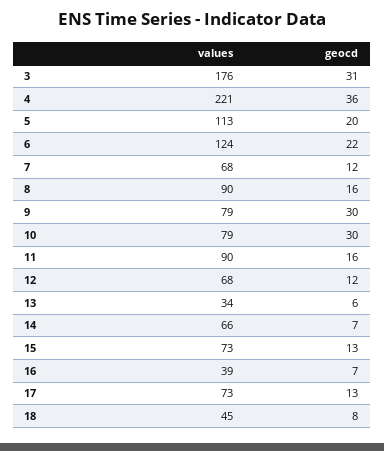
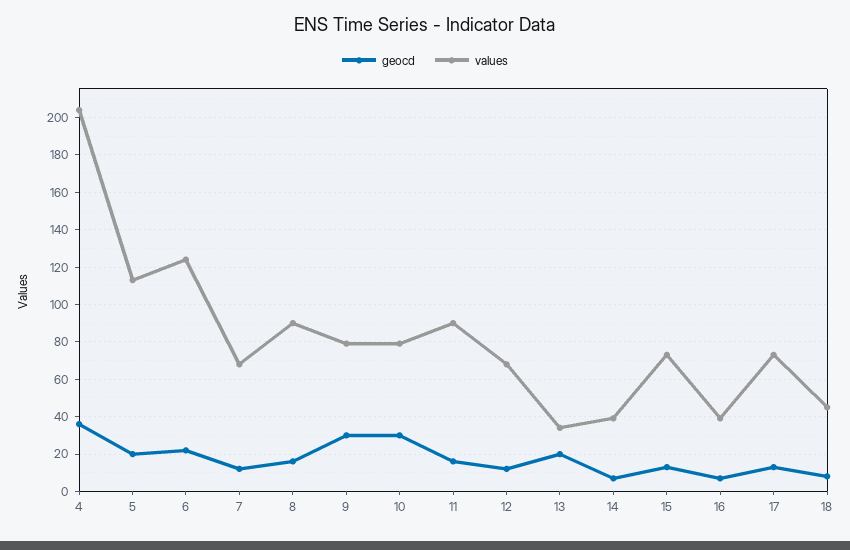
values, 3: 176 -> none
geocd, 3: 31 -> none
values, 4: 221 -> 205
geocd, 13: 6 -> 20
values, 14: 66 -> 40

